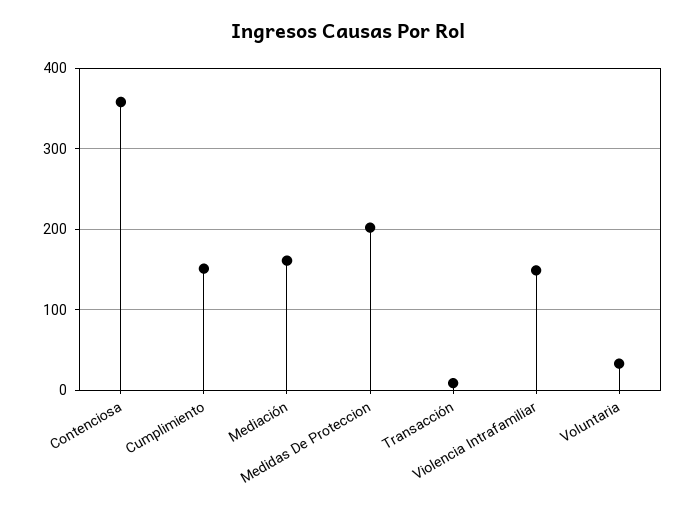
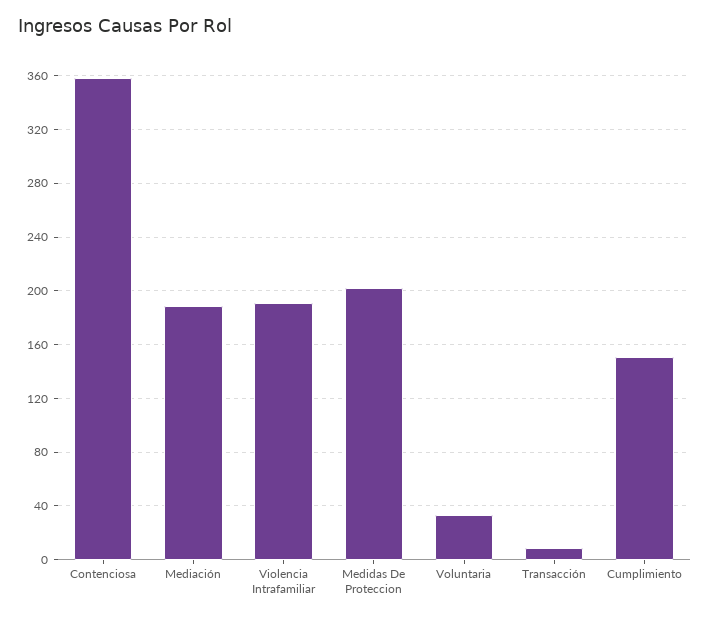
Mediación: 160 -> 190
Violencia Intrafamiliar: 150 -> 190

